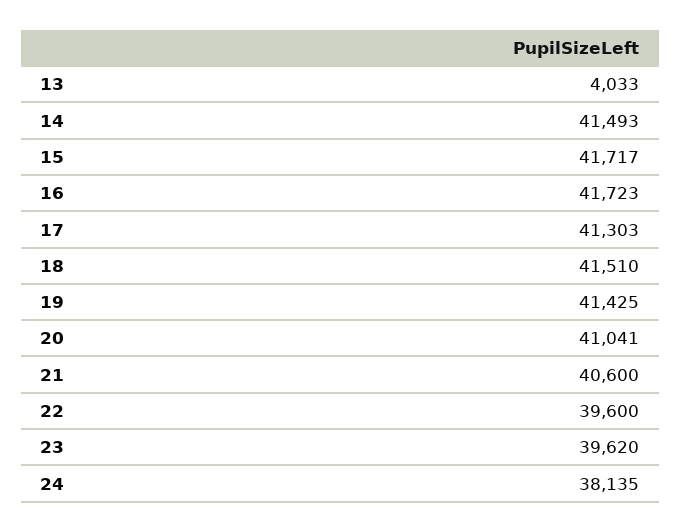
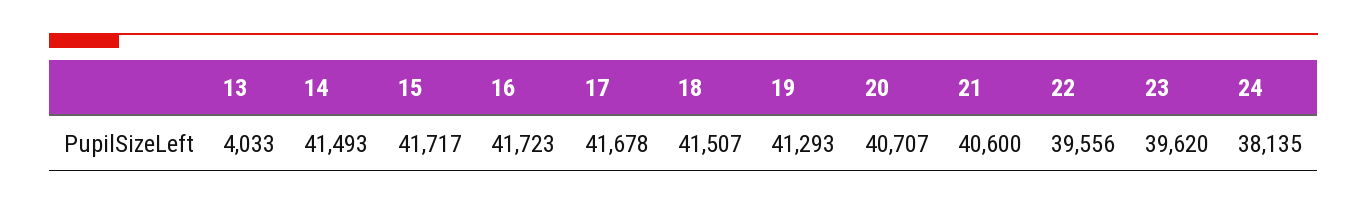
17: 41303 -> 41678
18: 41510 -> 41507
19: 41425 -> 41293
20: 41041 -> 40707
22: 39600 -> 39556

